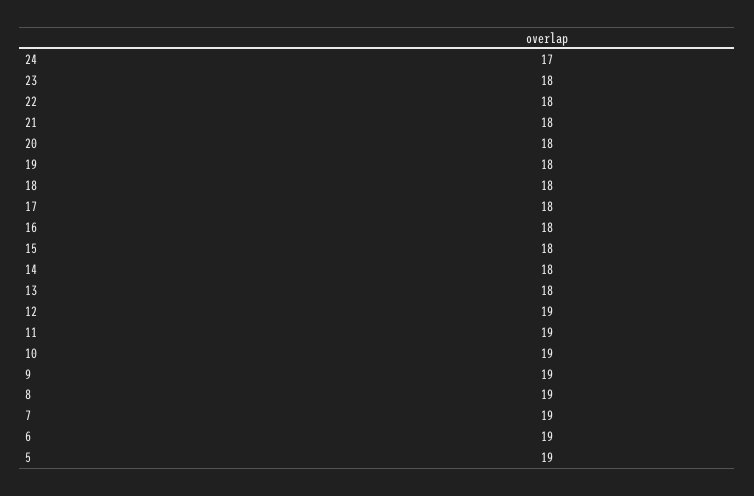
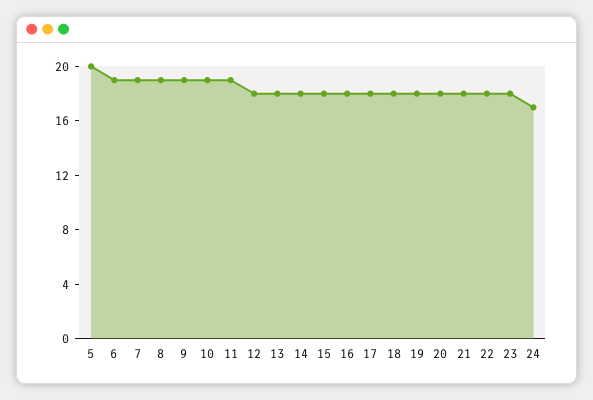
12: 19 -> 18
5: 19 -> 20

